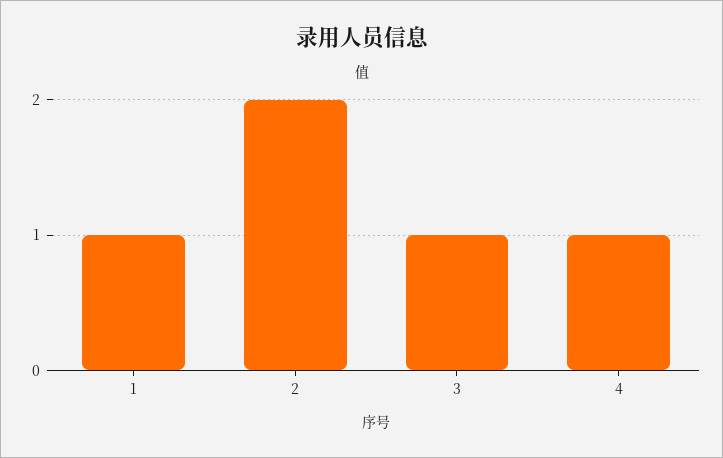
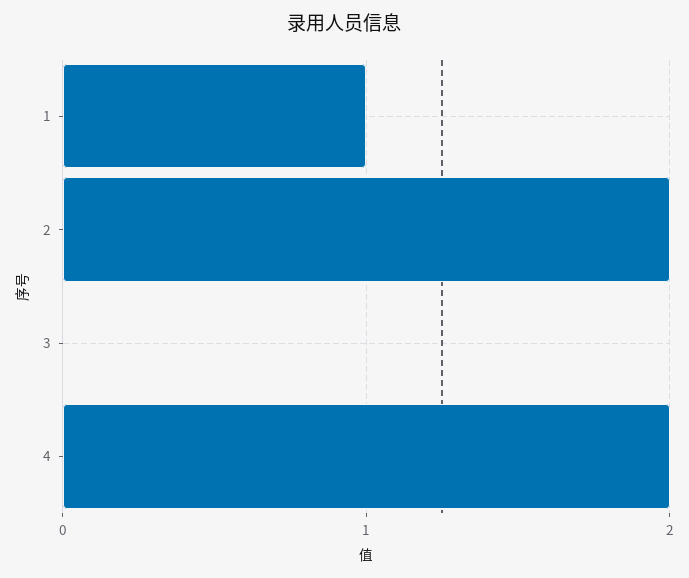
3: 1 -> 0
4: 1 -> 2

